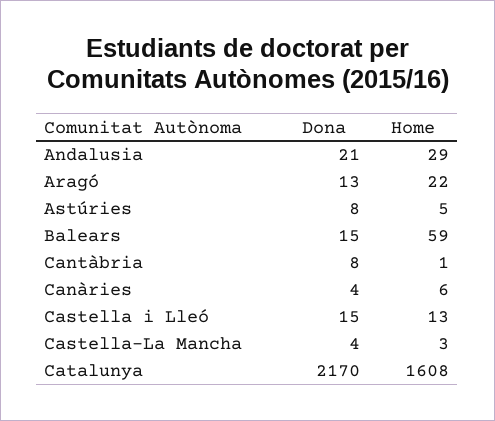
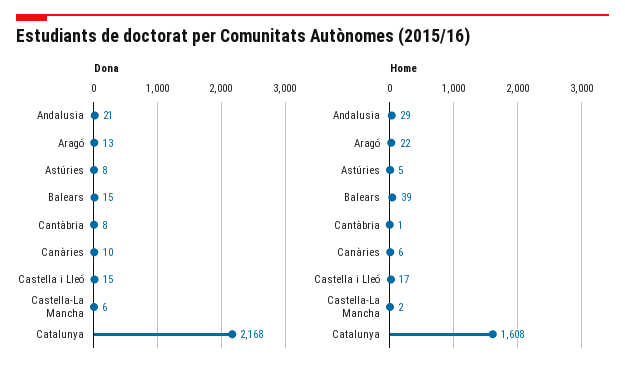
Home, Balears: 59 -> 39
Dona, Canàries: 4 -> 10
Home, Castella i Lleó: 13 -> 17
Dona, Castella-La Mancha: 4 -> 6
Home, Castella-La Mancha: 3 -> 2
Dona, Catalunya: 2170 -> 2168

